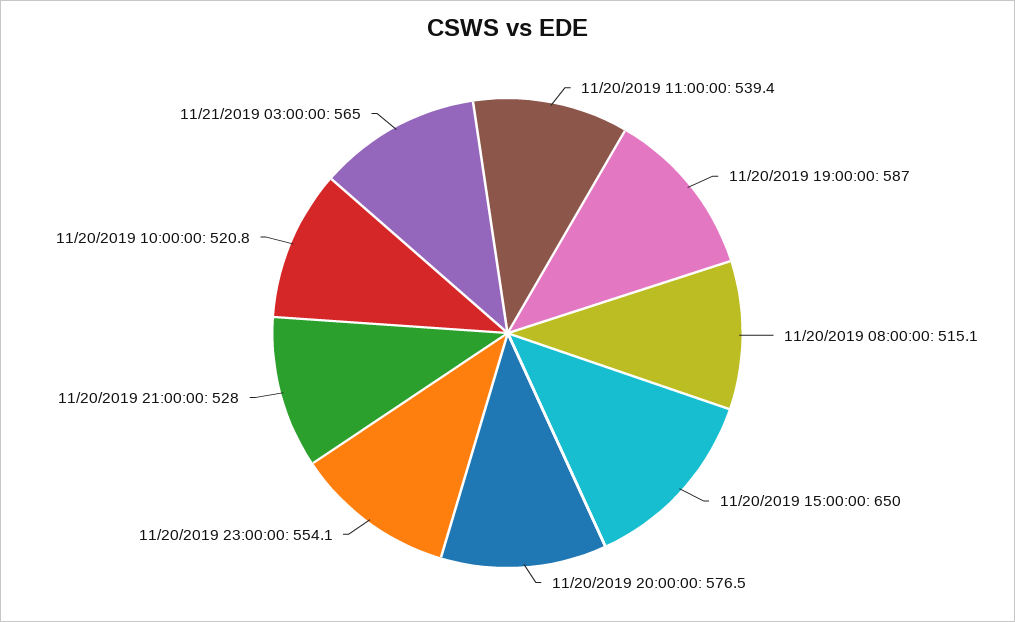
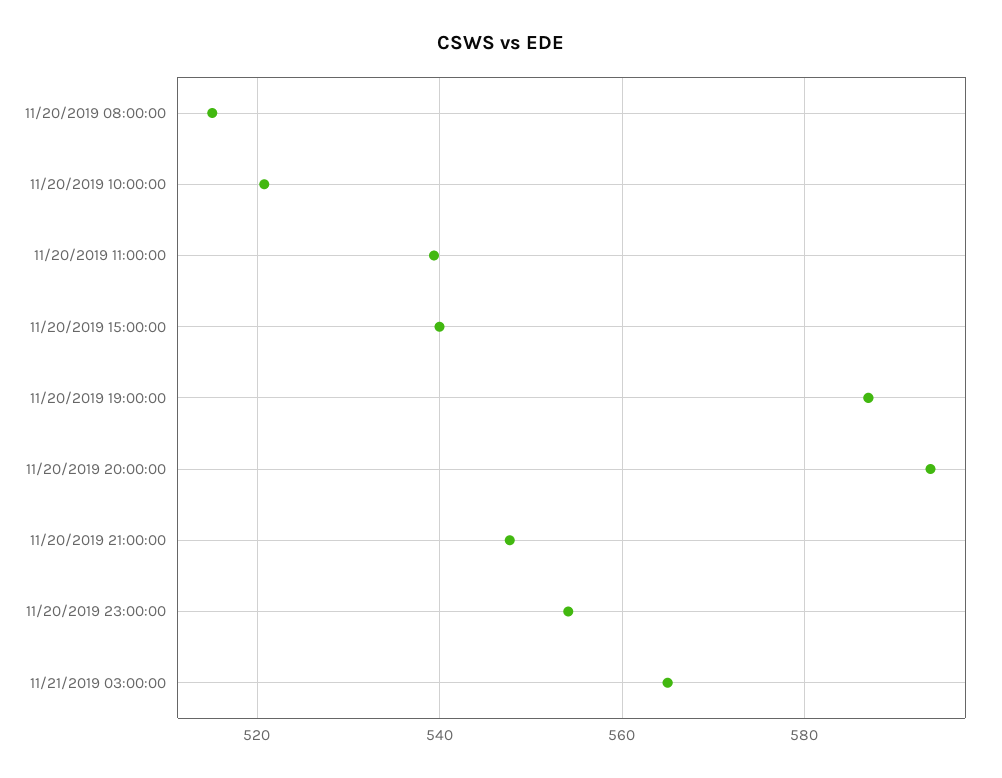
11/20/2019 15:00:00: 650 -> 540
11/20/2019 20:00:00: 576.5 -> 594
11/20/2019 21:00:00: 528 -> 548

